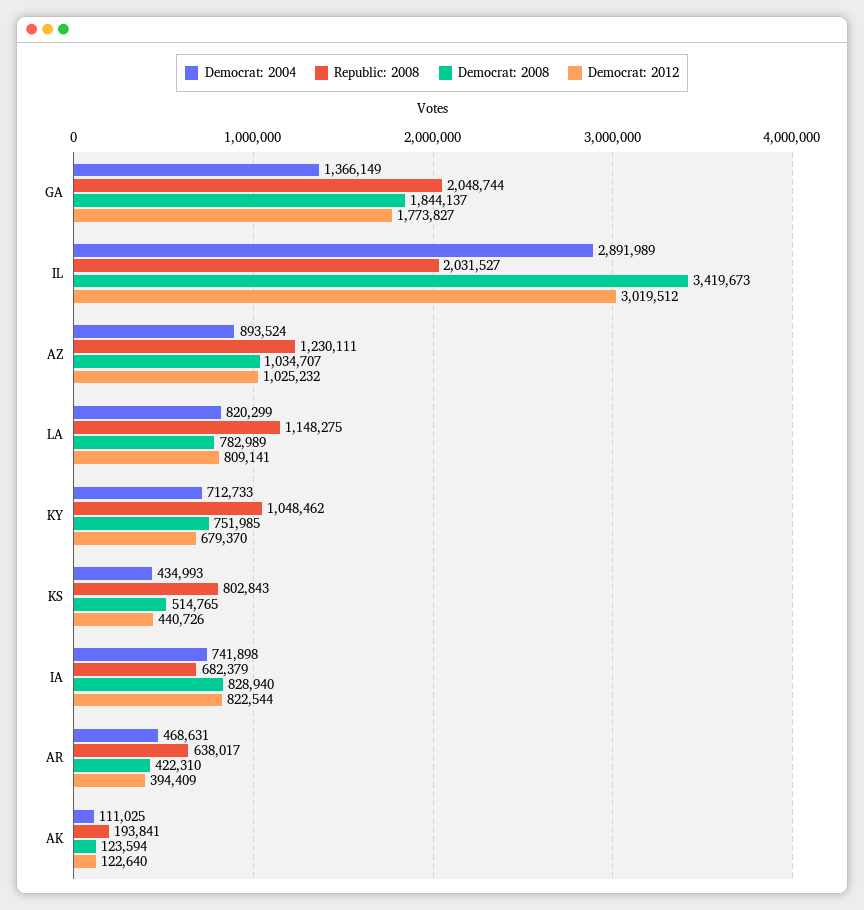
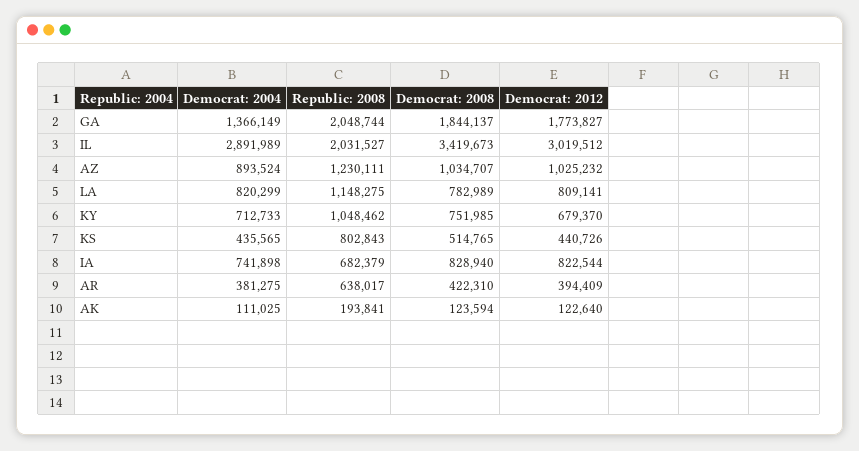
Democrat: 2004, KS: 434993 -> 435565
Democrat: 2004, AR: 468631 -> 381275

